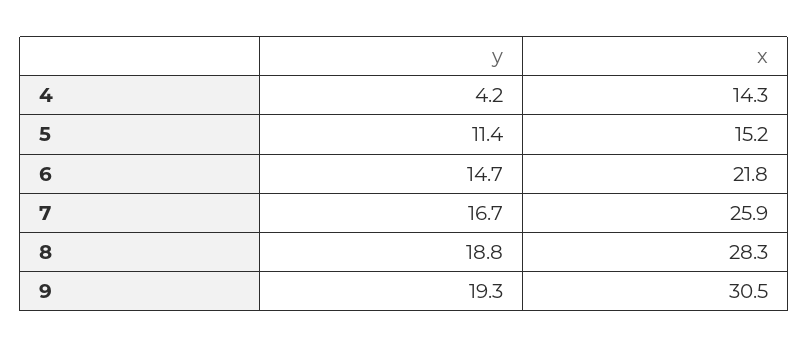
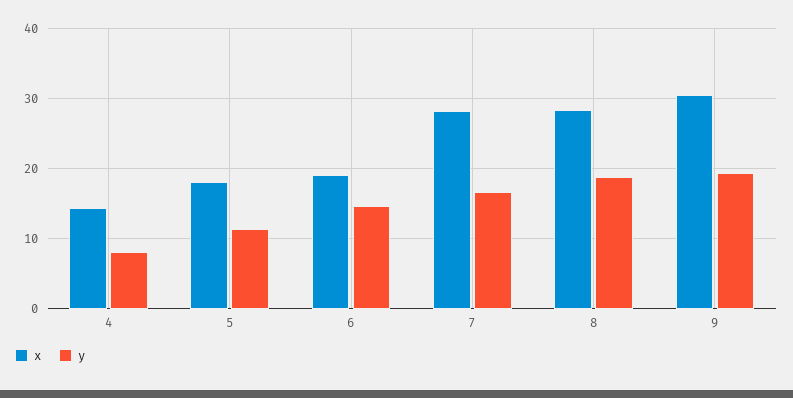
y, 4: 4.2 -> 8
x, 5: 15.2 -> 18
x, 6: 21.8 -> 19
x, 7: 25.9 -> 28

